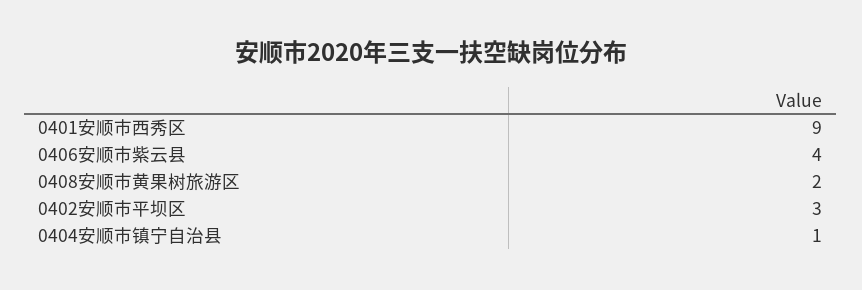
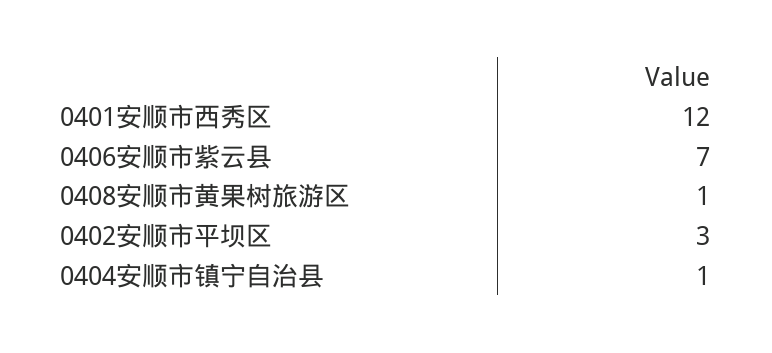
0401安顺市西秀区: 9 -> 12
0406安顺市紫云县: 4 -> 7
0408安顺市黄果树旅游区: 2 -> 1

